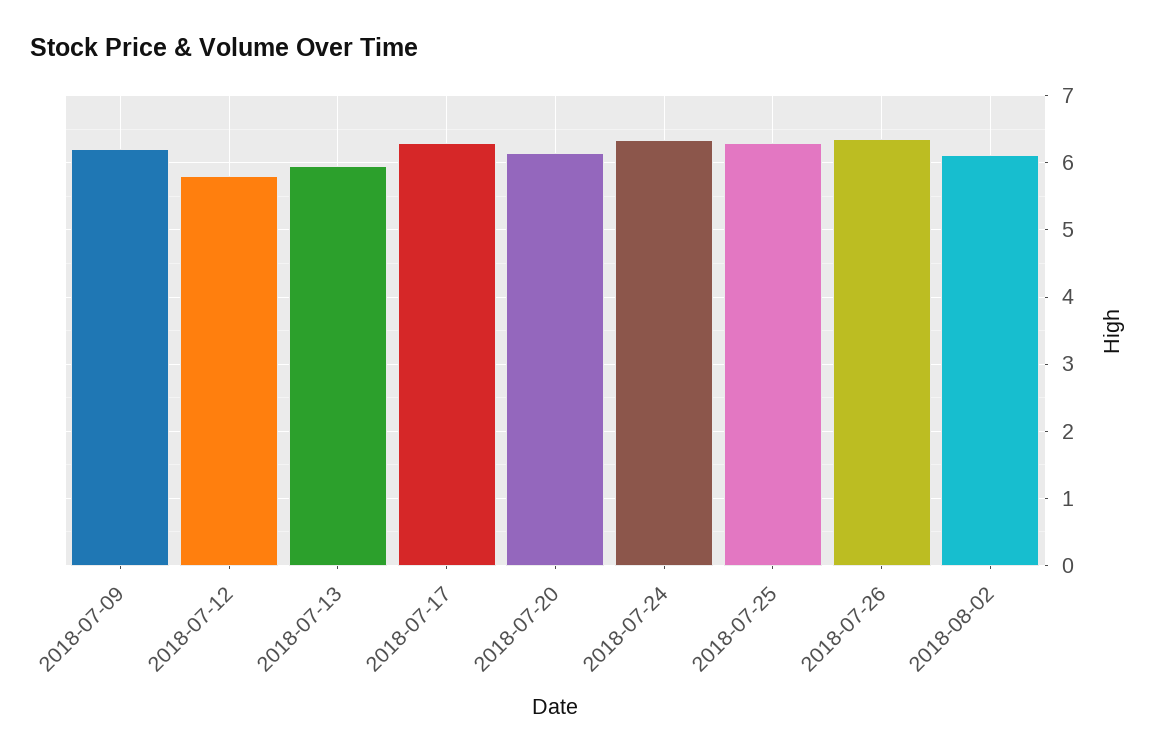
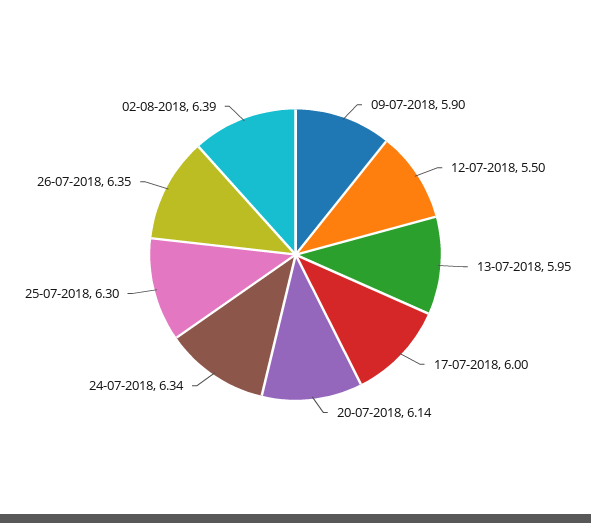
2018-07-09: 6.2 -> 5.9
2018-07-12: 5.8 -> 5.5
2018-07-17: 6.3 -> 6
2018-08-02: 6.1 -> 6.39

